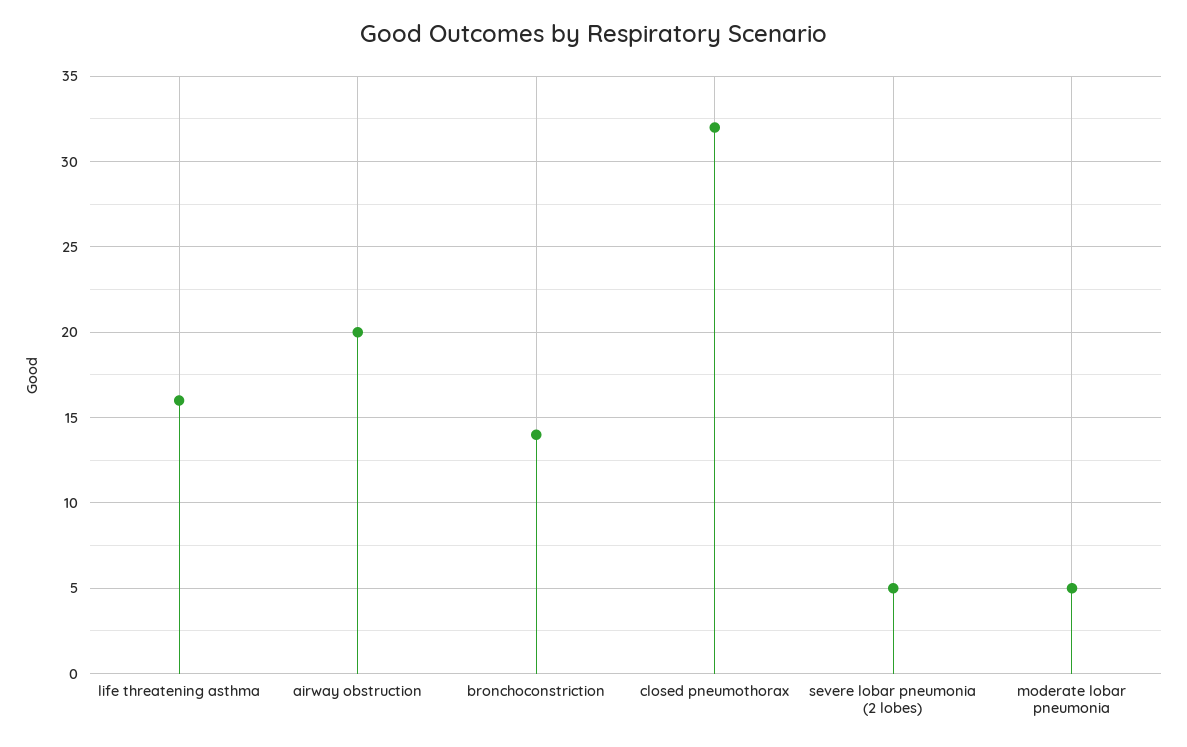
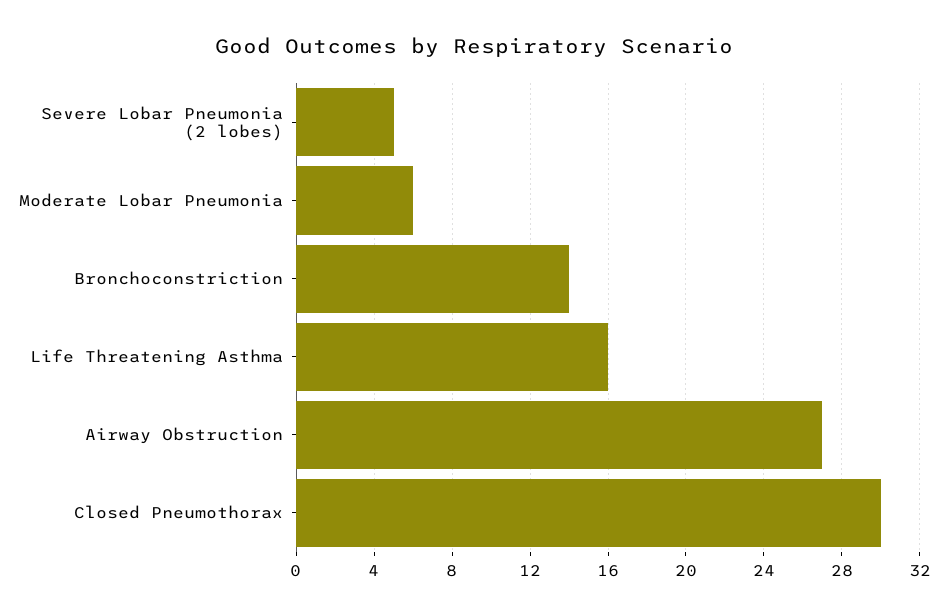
airway obstruction: 20 -> 27
closed pneumothorax: 32 -> 30
moderate lobar pneumonia: 5 -> 6

